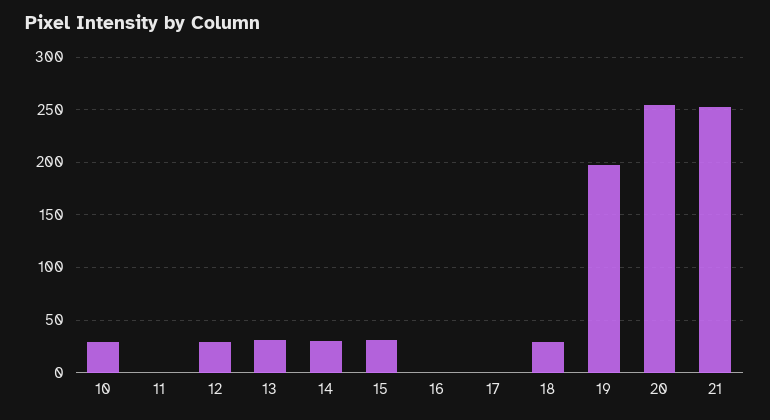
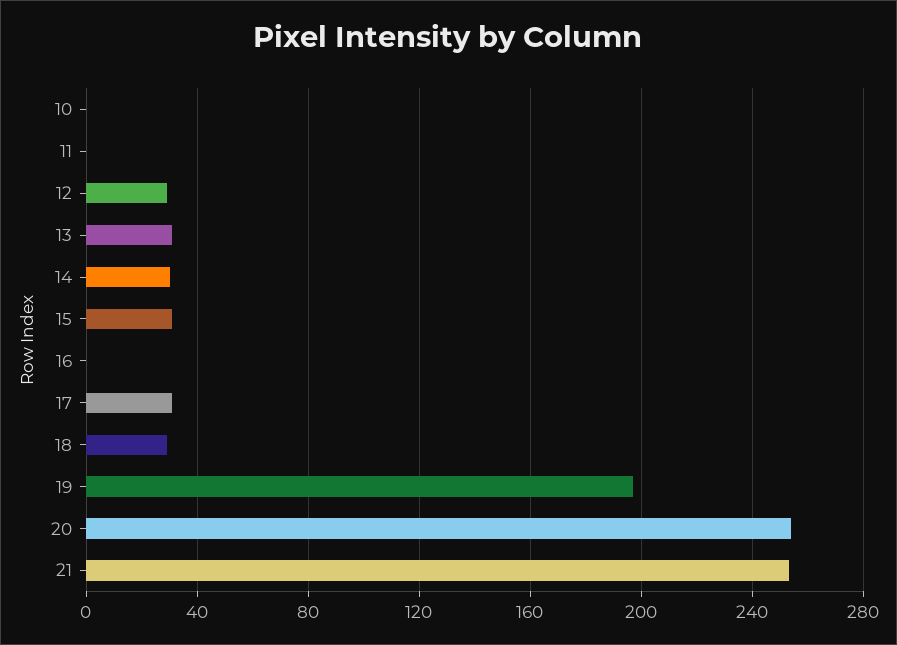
10: 30 -> 0
17: 0 -> 30

